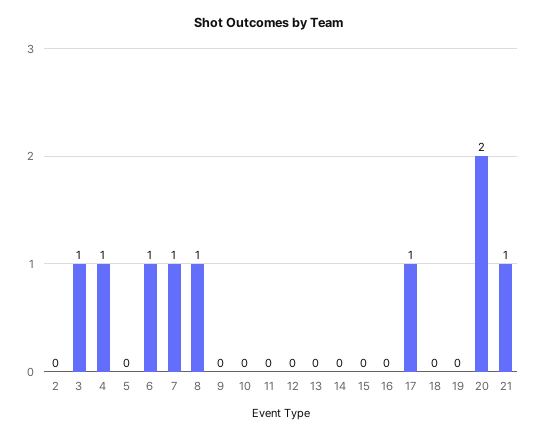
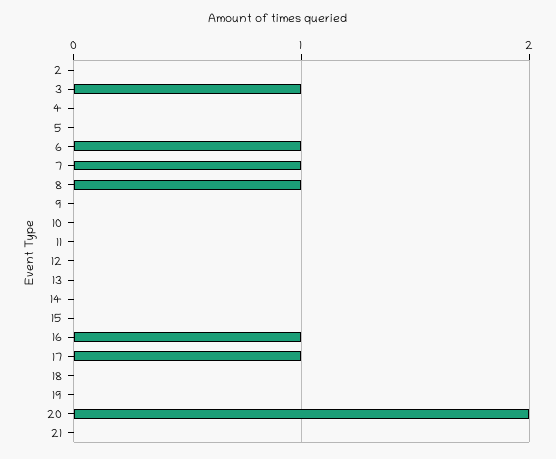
4: 1 -> 0
16: 0 -> 1
21: 1 -> 0

